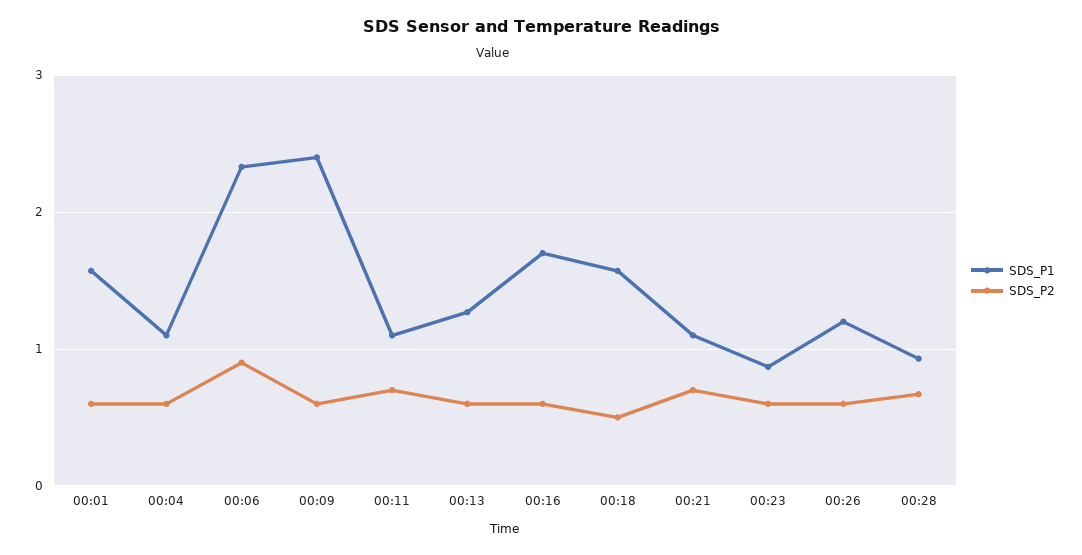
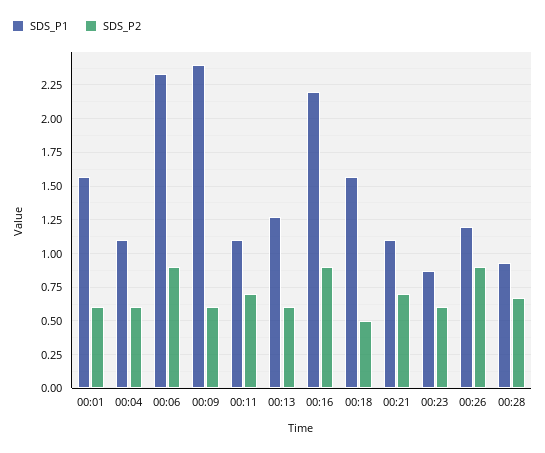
SDS_P1, 00:16: 1.7 -> 2.2
SDS_P2, 00:16: 0.6 -> 0.9
SDS_P2, 00:26: 0.6 -> 0.9

